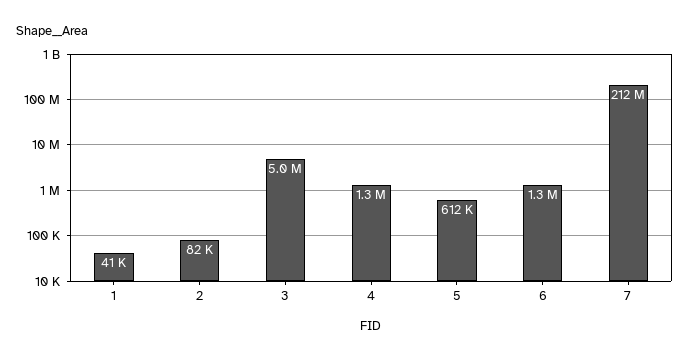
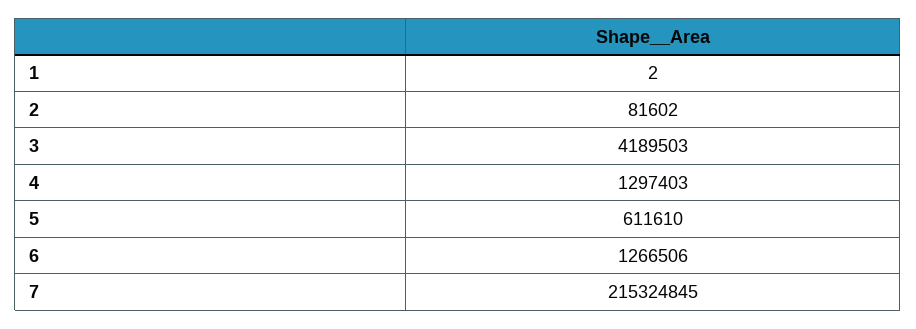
1: 41000 -> 2
3: 5000000 -> 4189503
7: 212000000 -> 215324845

